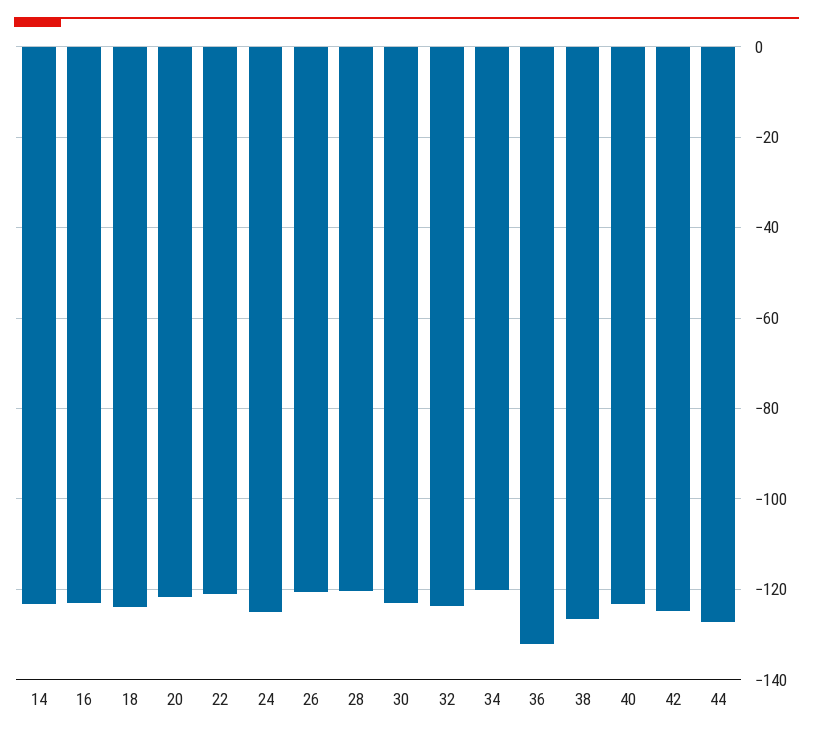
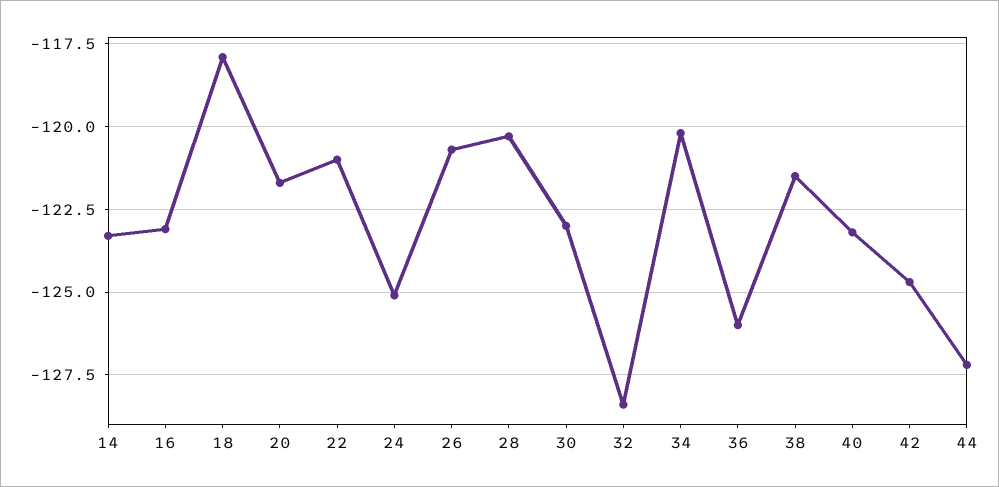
18: -124 -> -118
32: -124 -> -128.5
36: -132 -> -126
38: -126 -> -121.5

